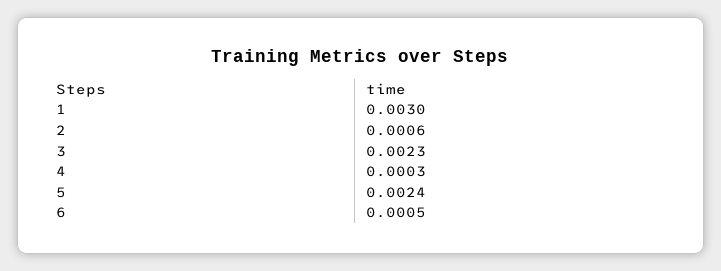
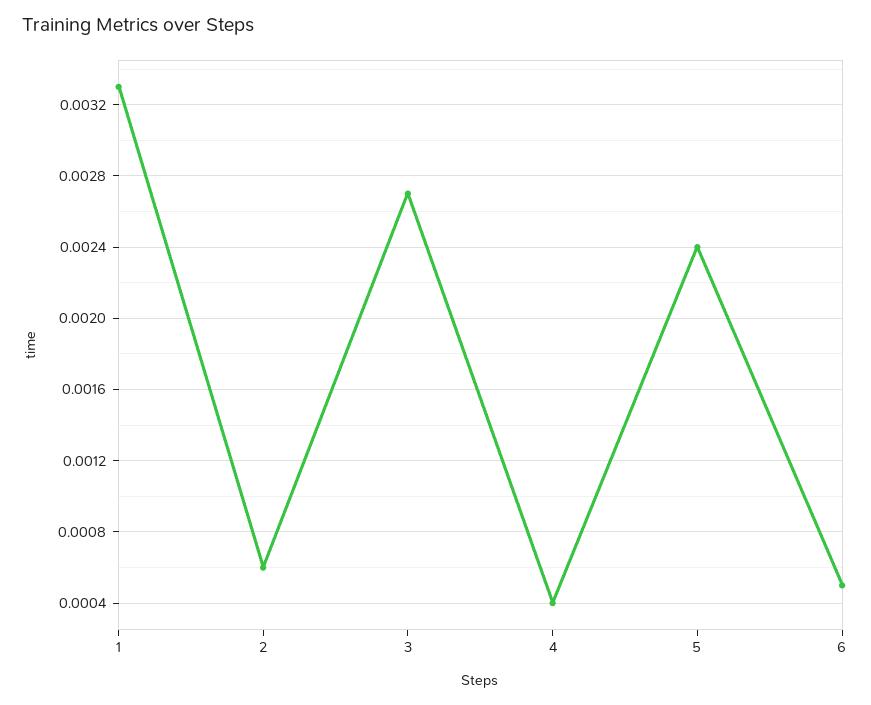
1: 0.003 -> 0.0033
3: 0.0023 -> 0.0027
4: 0.0003 -> 0.0004

